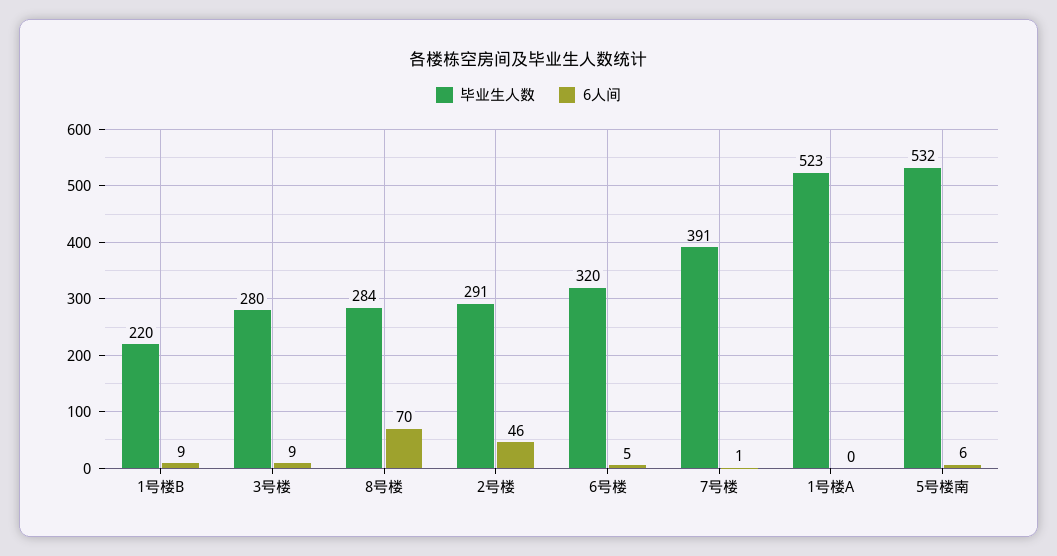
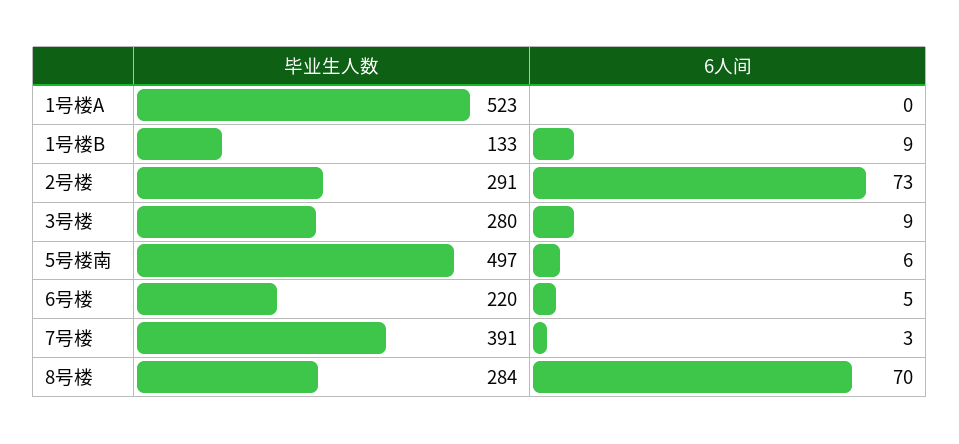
毕业生人数, 1号楼B: 220 -> 133
6人间, 2号楼: 46 -> 73
毕业生人数, 6号楼: 320 -> 220
6人间, 7号楼: 1 -> 3
毕业生人数, 5号楼南: 532 -> 497

